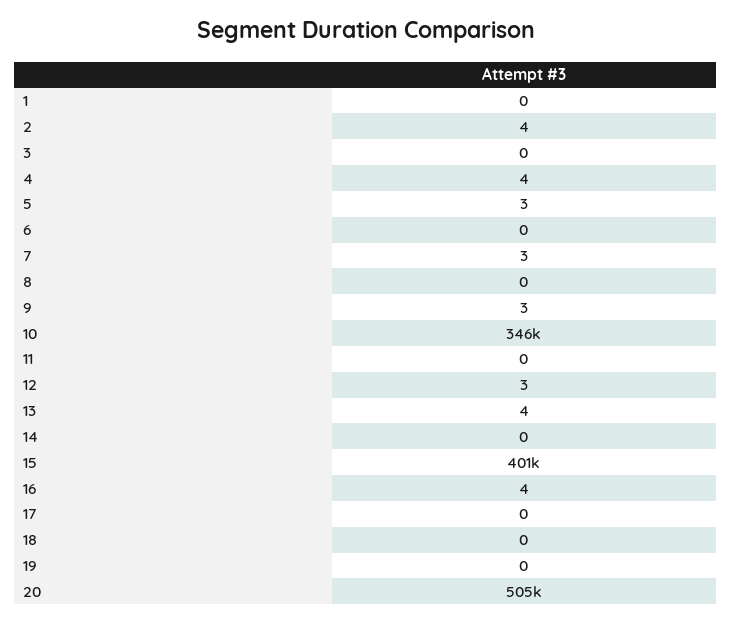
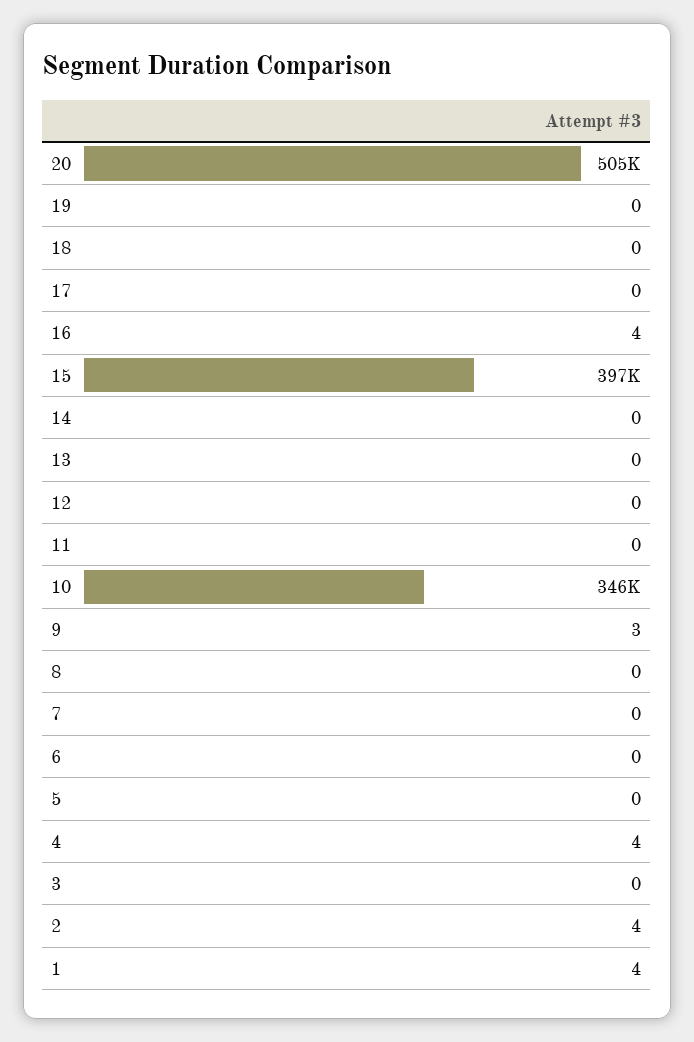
1: 0 -> 4
5: 3 -> 0
7: 3 -> 0
12: 3 -> 0
13: 4 -> 0
15: 401000 -> 397000

